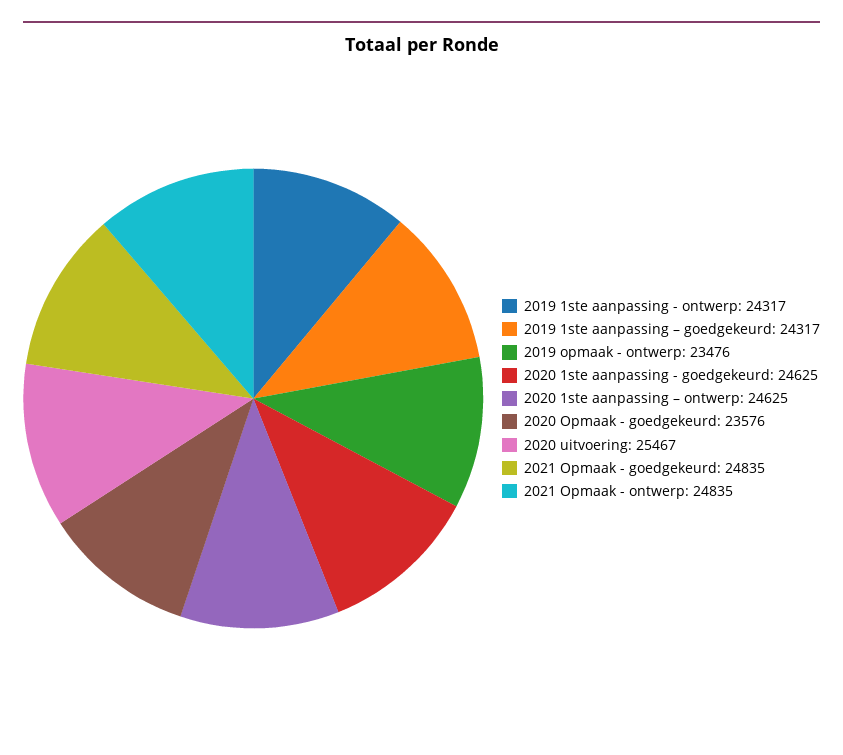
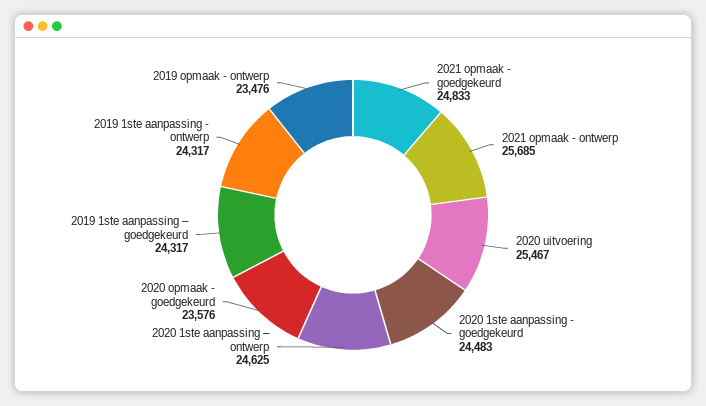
2020 1ste aanpassing - goedgekeurd: 24625 -> 24483
2021 Opmaak - goedgekeurd: 24835 -> 24833
2021 Opmaak - ontwerp: 24835 -> 25685

